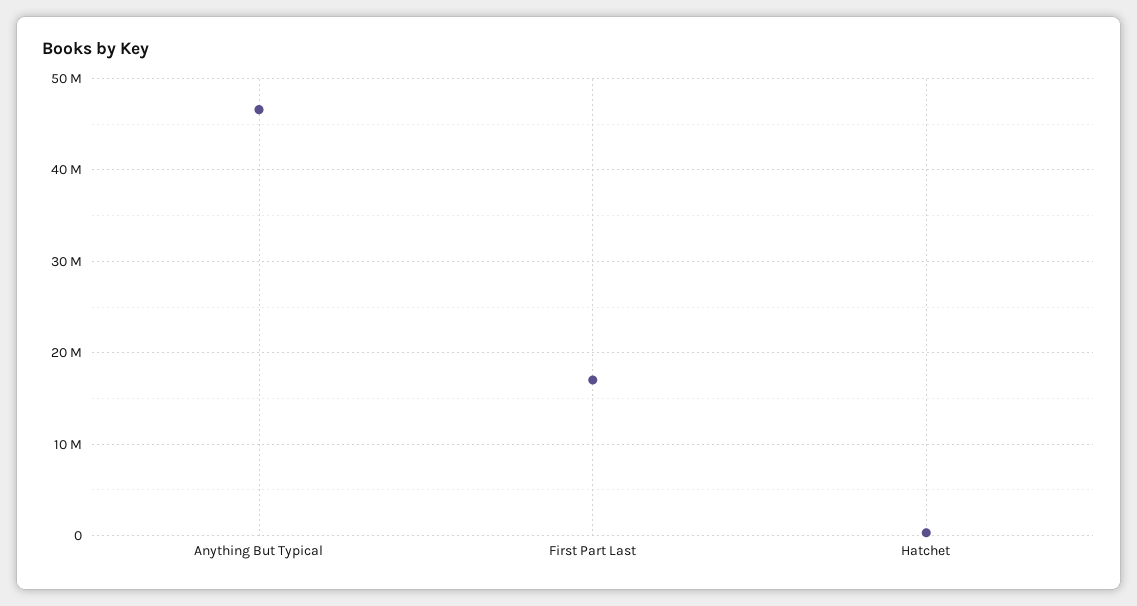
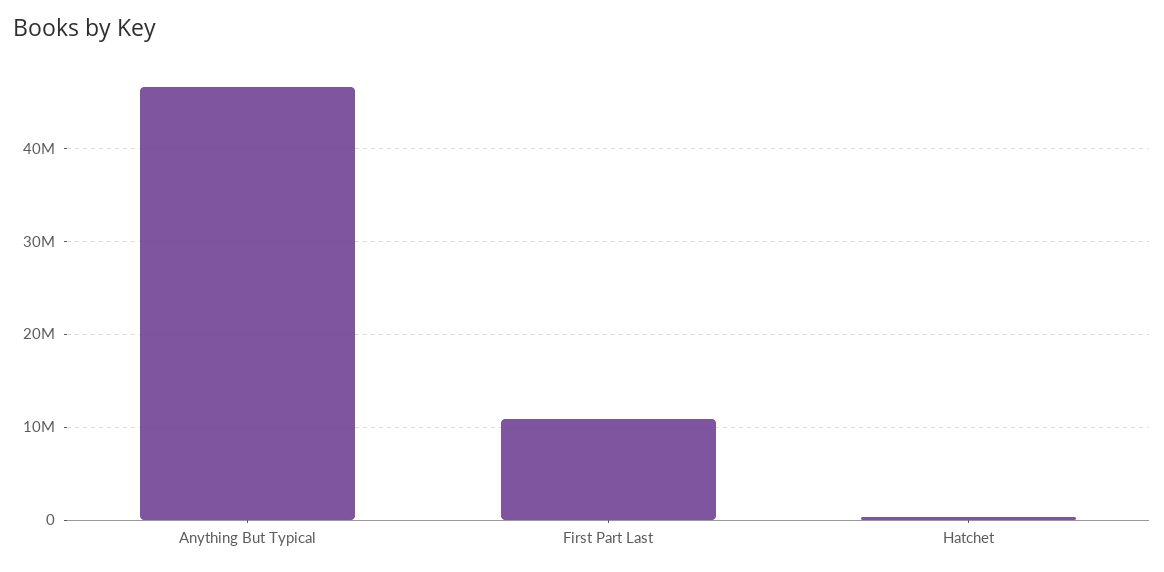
First Part Last: 17000000 -> 11000000

